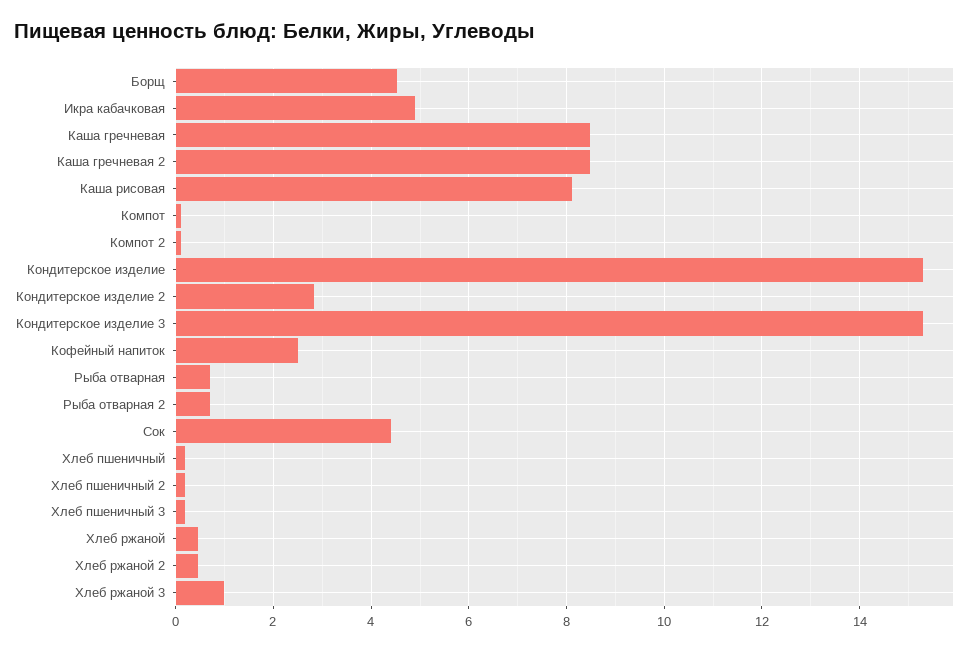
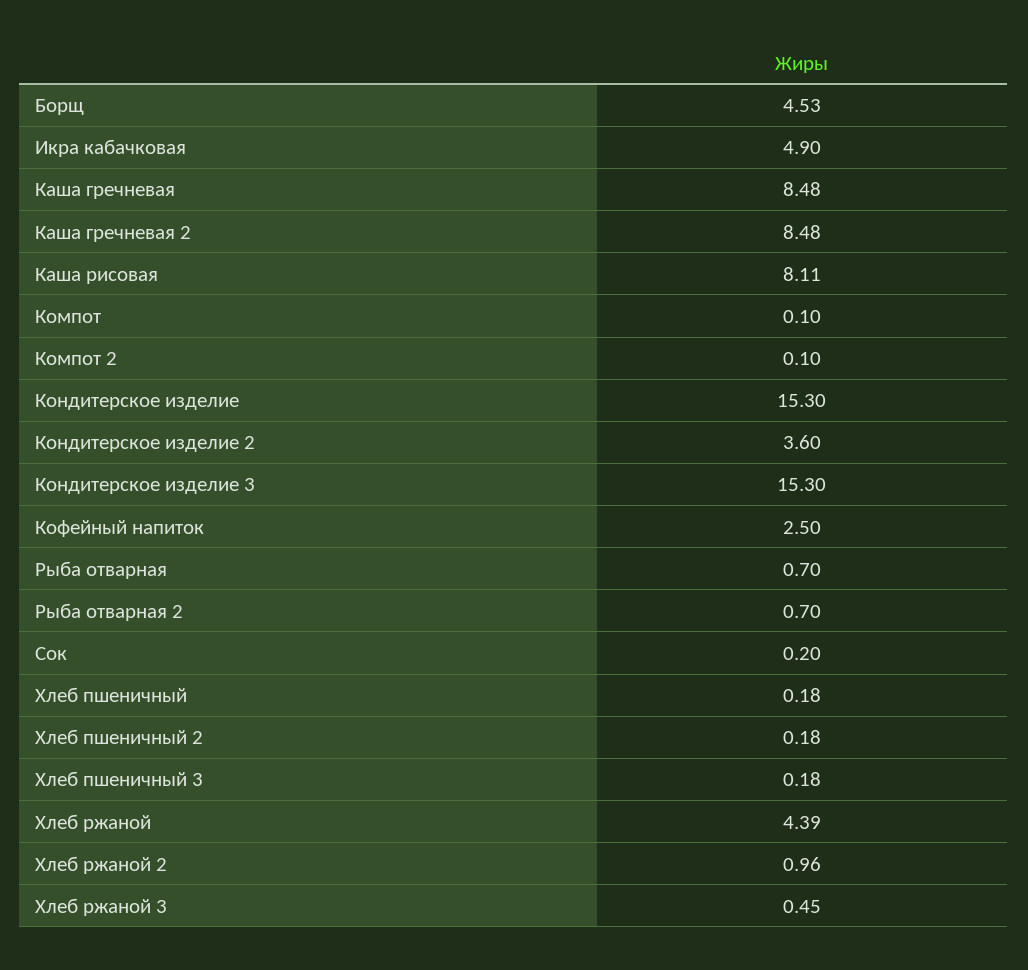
Кондитерское изделие 2: 2.8 -> 3.6
Сок: 4.4 -> 0.2
Хлеб ржаной: 0.4 -> 4.39
Хлеб ржаной 2: 0.4 -> 0.96
Хлеб ржаной 3: 1 -> 0.45

